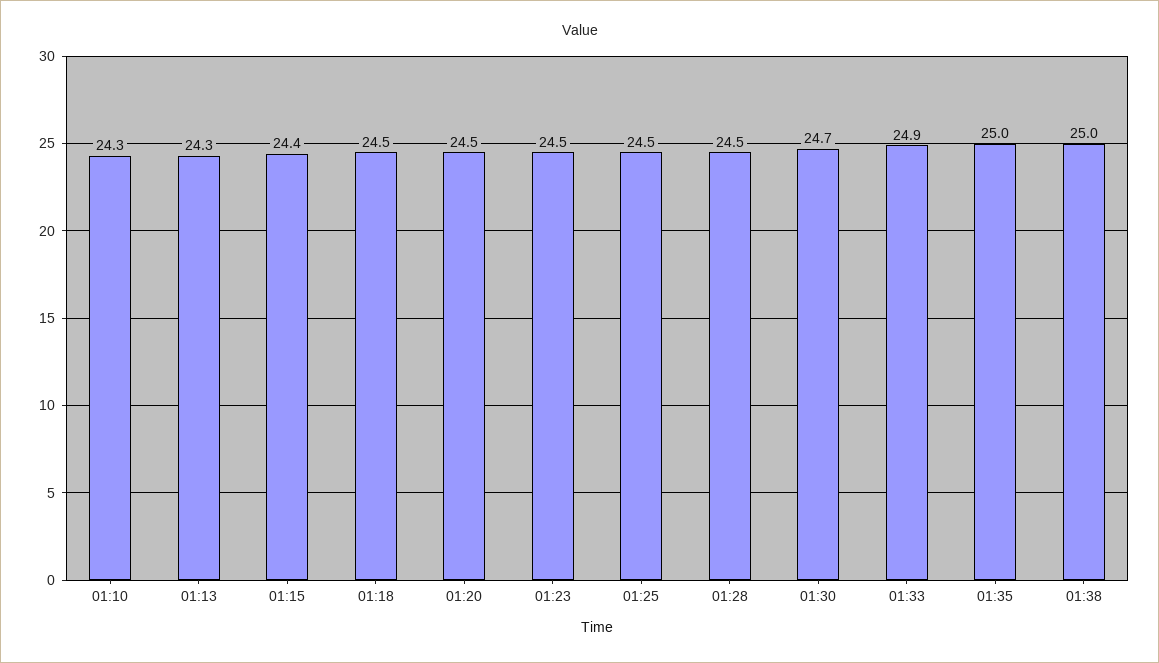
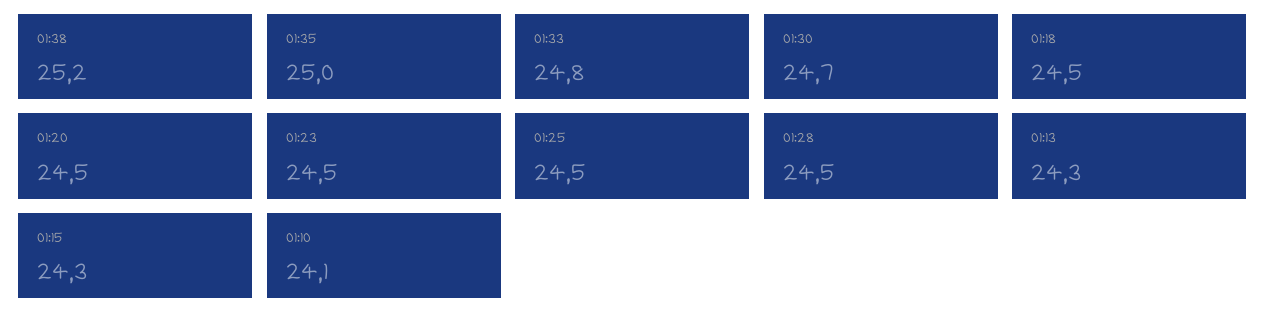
01:10: 24.3 -> 24.1
01:15: 24.4 -> 24.3
01:33: 24.9 -> 24.8
01:38: 25 -> 25.2

